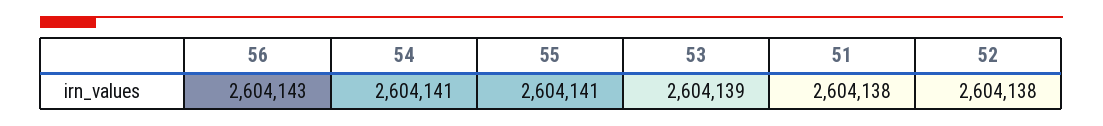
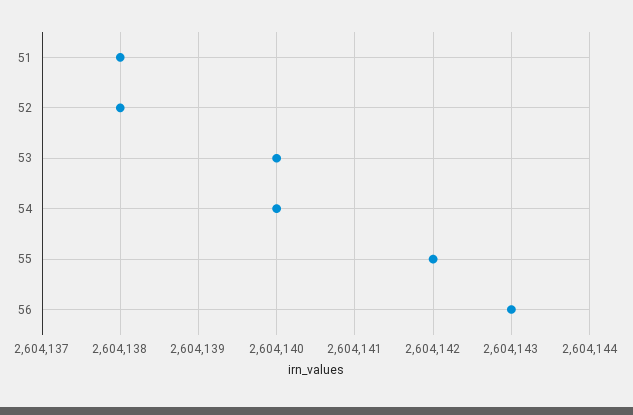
54: 2604141 -> 2604140
55: 2604141 -> 2604142
53: 2604139 -> 2604140

